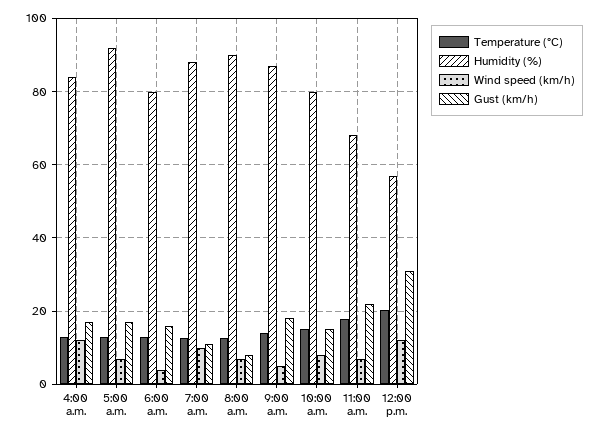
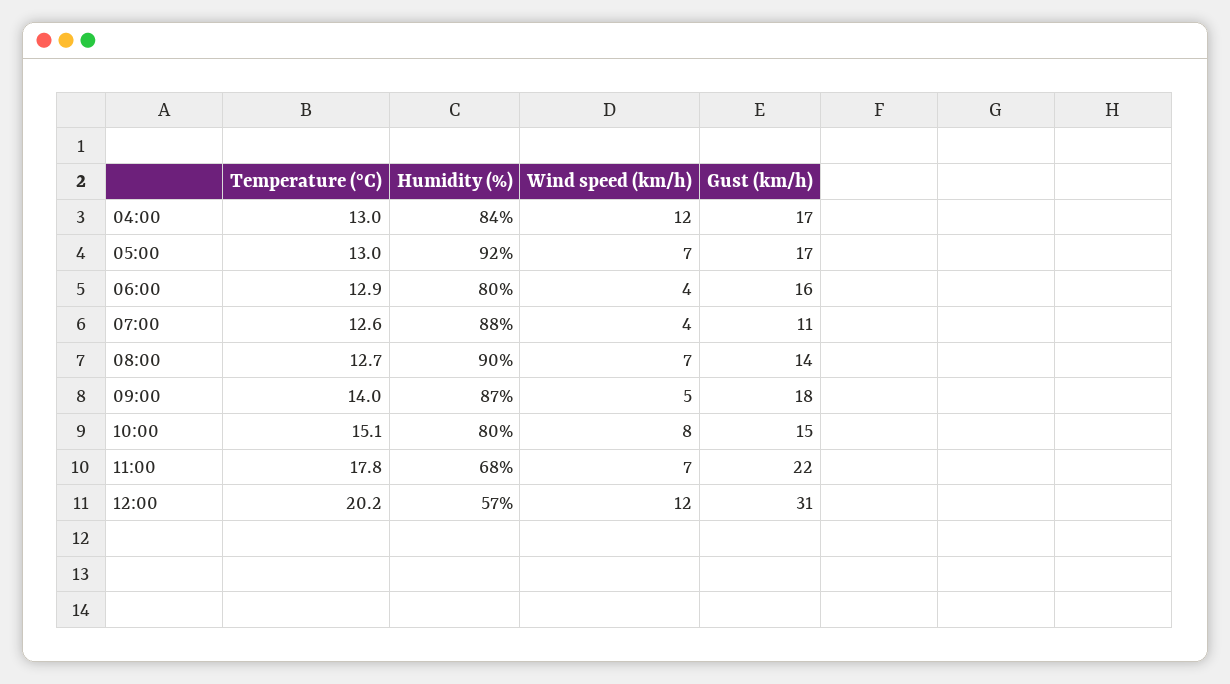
Wind speed (km/h), 7:00 a.m.: 10 -> 4
Gust (km/h), 8:00 a.m.: 8 -> 14

